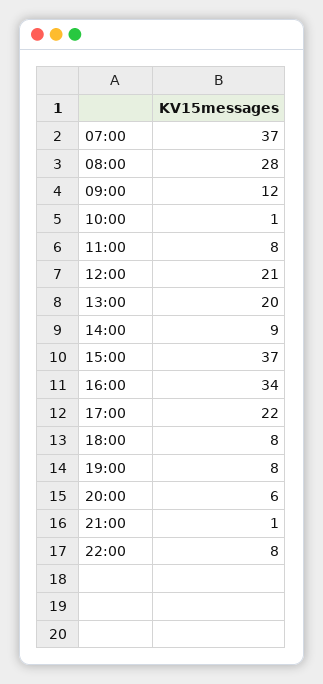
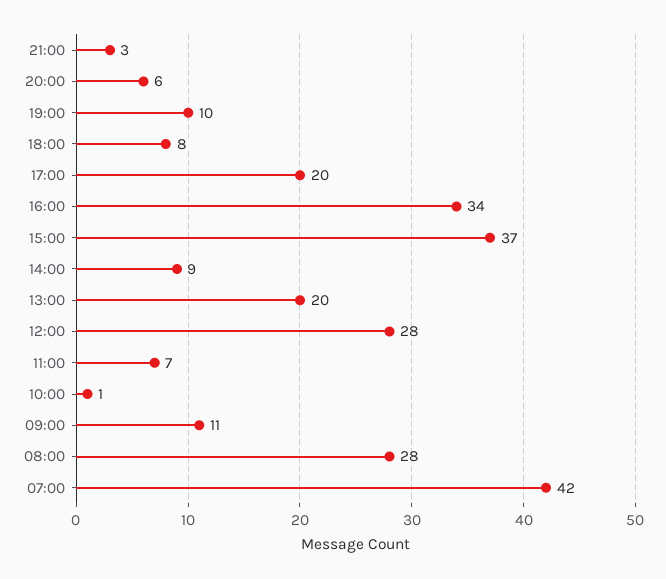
07:00: 37 -> 42
09:00: 12 -> 11
11:00: 8 -> 7
12:00: 21 -> 28
17:00: 22 -> 20
19:00: 8 -> 10
21:00: 1 -> 3
22:00: 8 -> none

